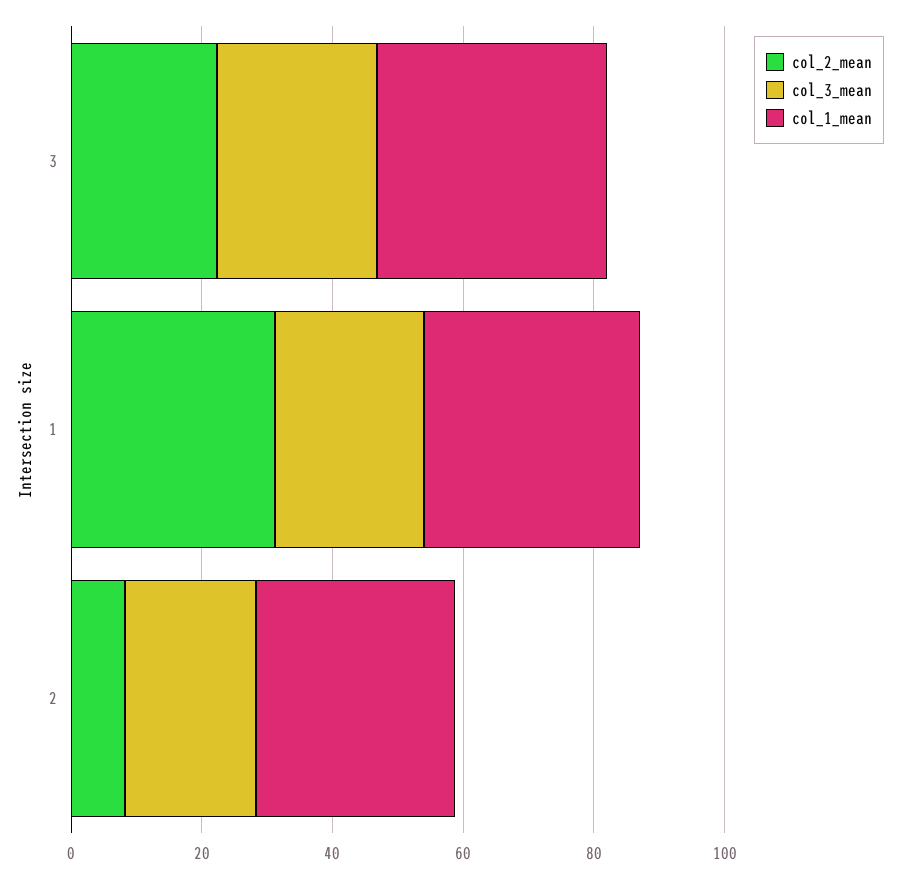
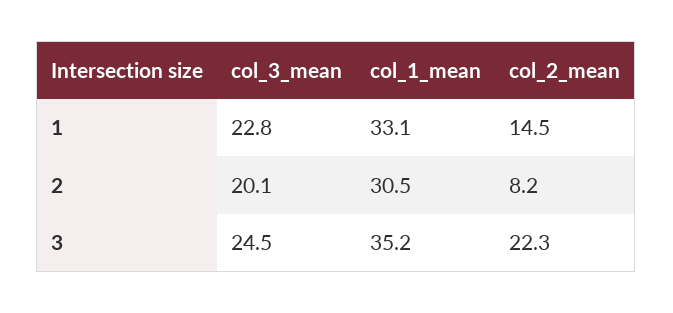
col_2_mean, 1: 30 -> 14.5

